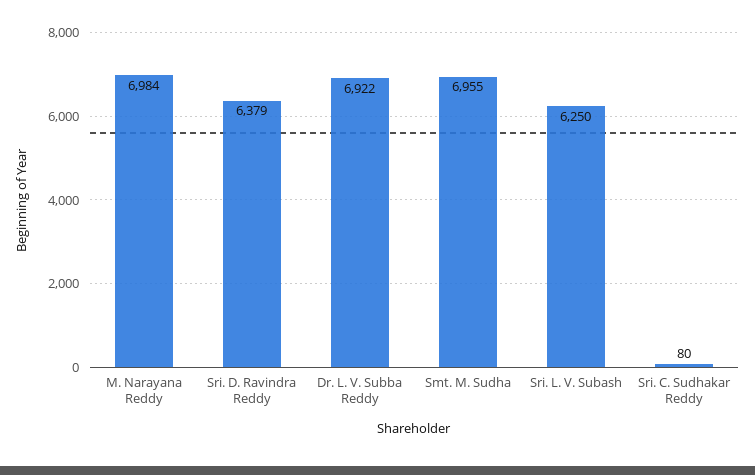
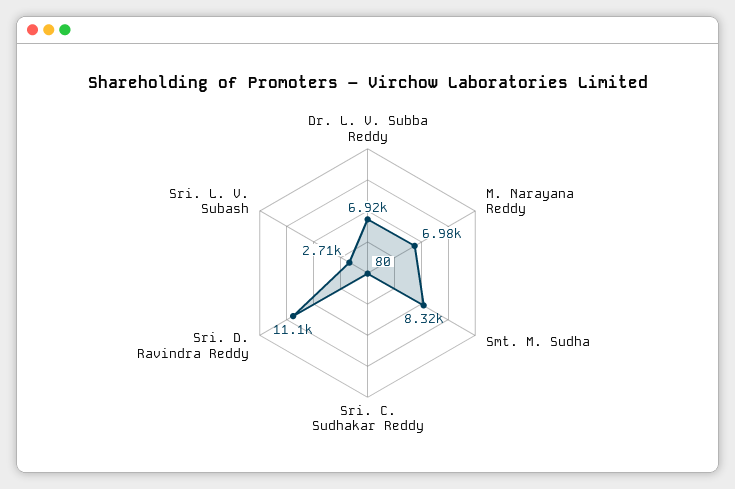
Sri. D. Ravindra Reddy: 6379 -> 11100
Smt. M. Sudha: 6955 -> 8320
Sri. L. V. Subash: 6250 -> 2710

